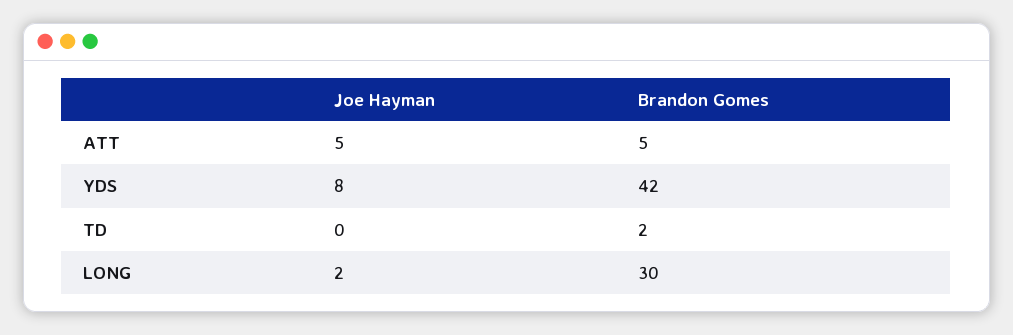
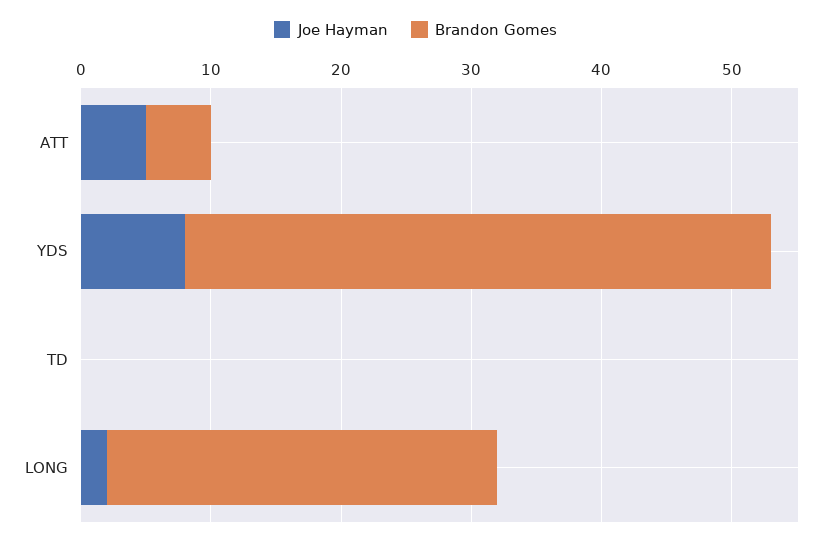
Brandon Gomes, YDS: 42 -> 45
Brandon Gomes, TD: 2 -> 0

